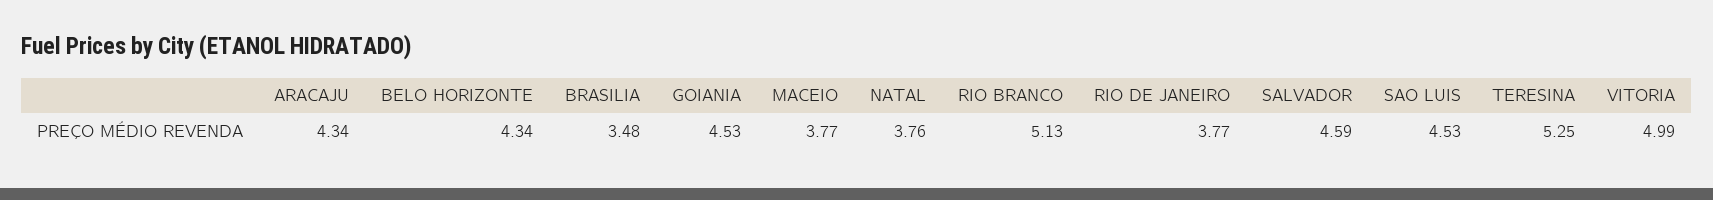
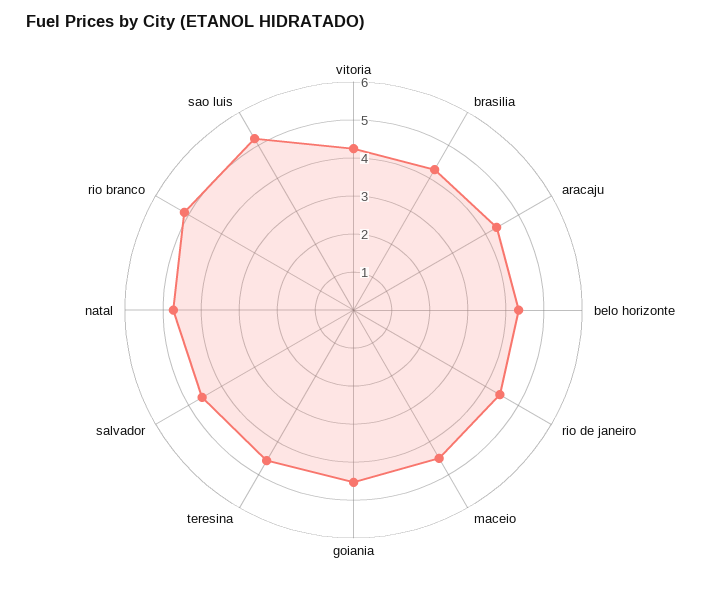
BRASILIA: 3.48 -> 4.25
MACEIO: 3.77 -> 4.5
NATAL: 3.76 -> 4.75
RIO DE JANEIRO: 3.77 -> 4.5
SAO LUIS: 4.53 -> 5.25
TERESINA: 5.25 -> 4.5
VITORIA: 4.99 -> 4.25

